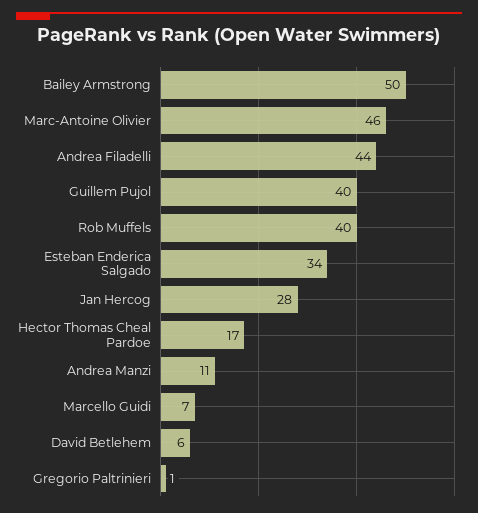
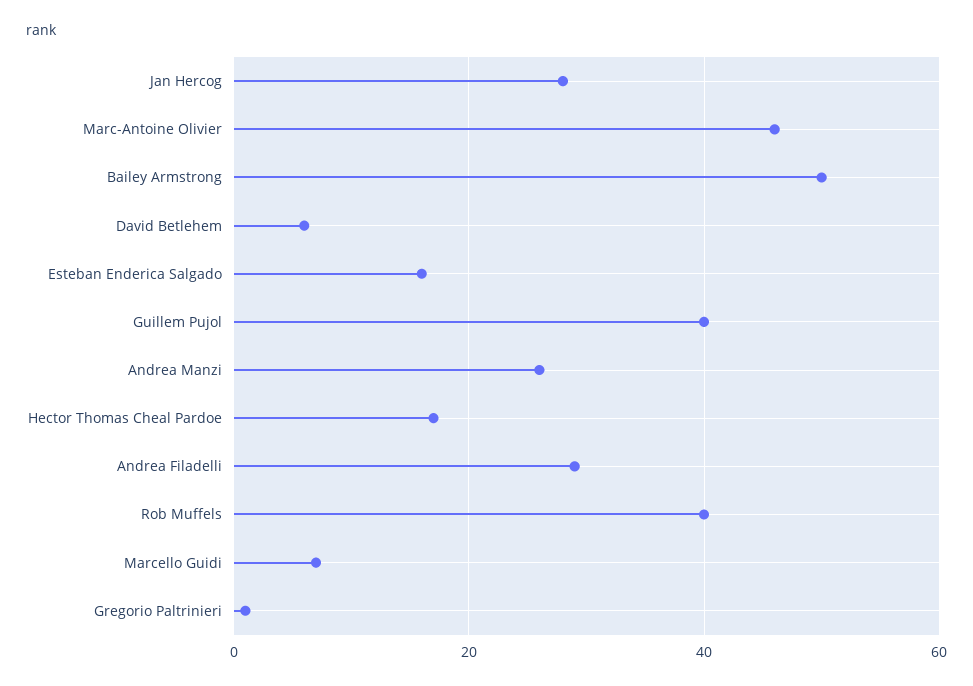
Andrea Filadelli: 44 -> 30
Esteban Enderica Salgado: 34 -> 15
Andrea Manzi: 11 -> 25

